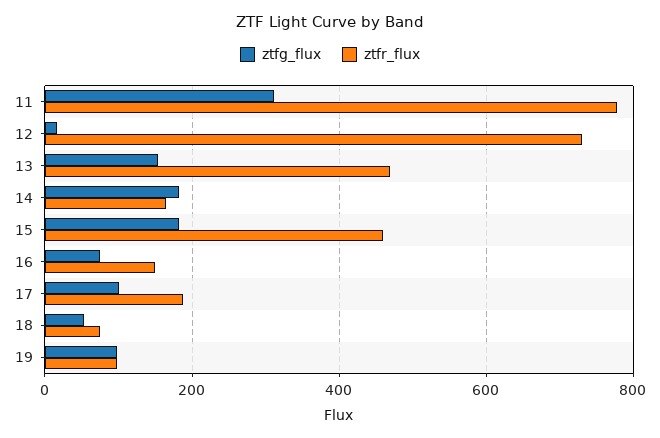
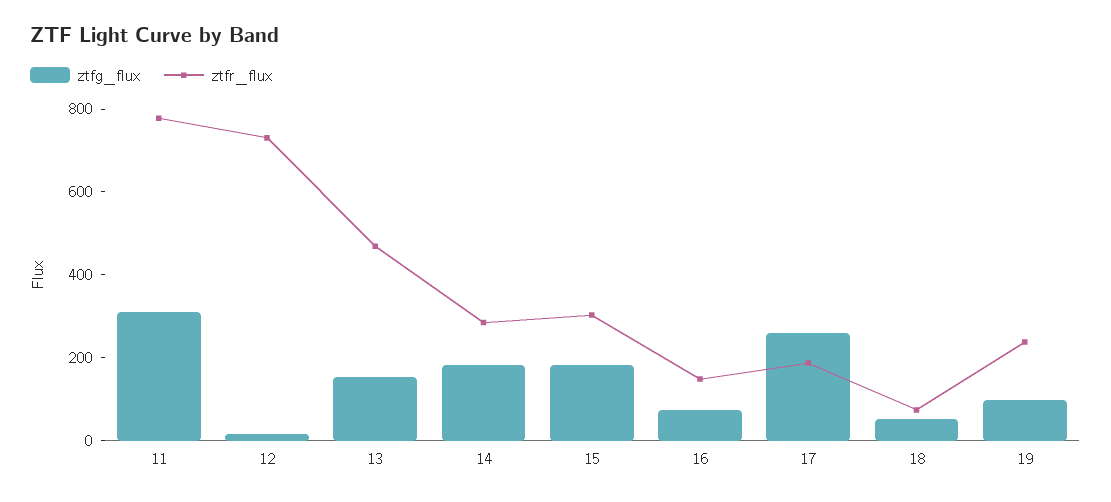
ztfr_flux, 14: 160 -> 300
ztfr_flux, 15: 460 -> 300
ztfg_flux, 17: 100 -> 250
ztfr_flux, 19: 100 -> 250

